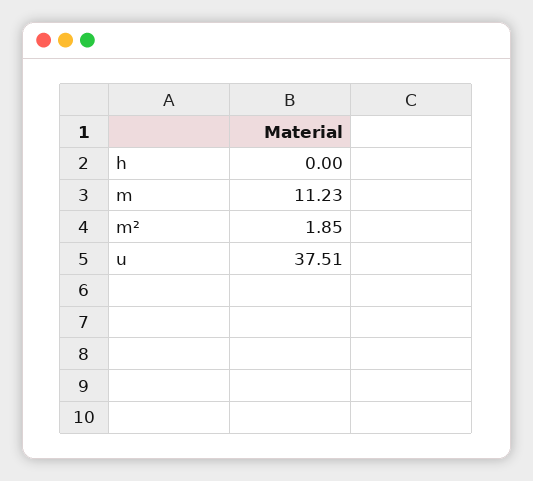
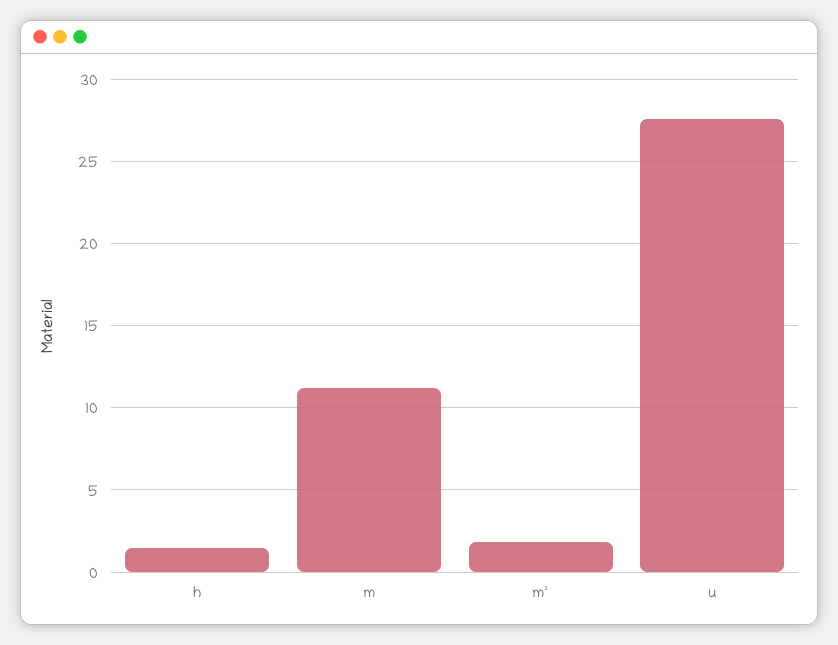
h: 0 -> 1.5
u: 37.51 -> 27.5

